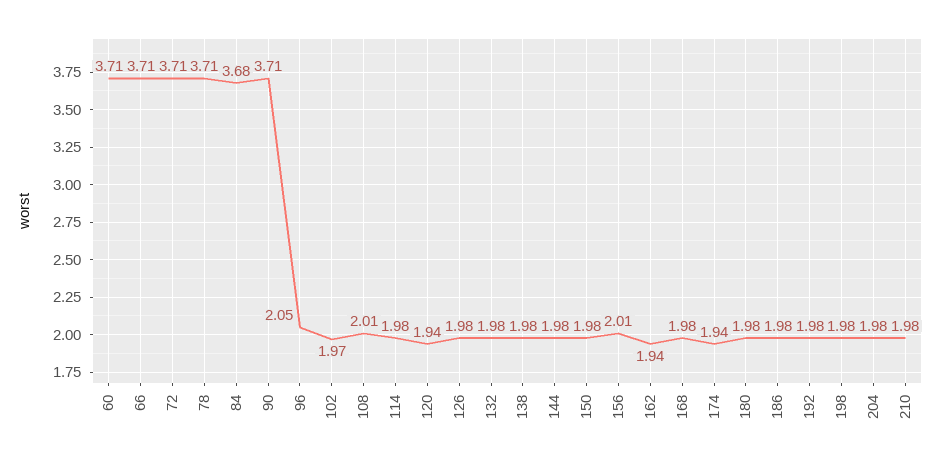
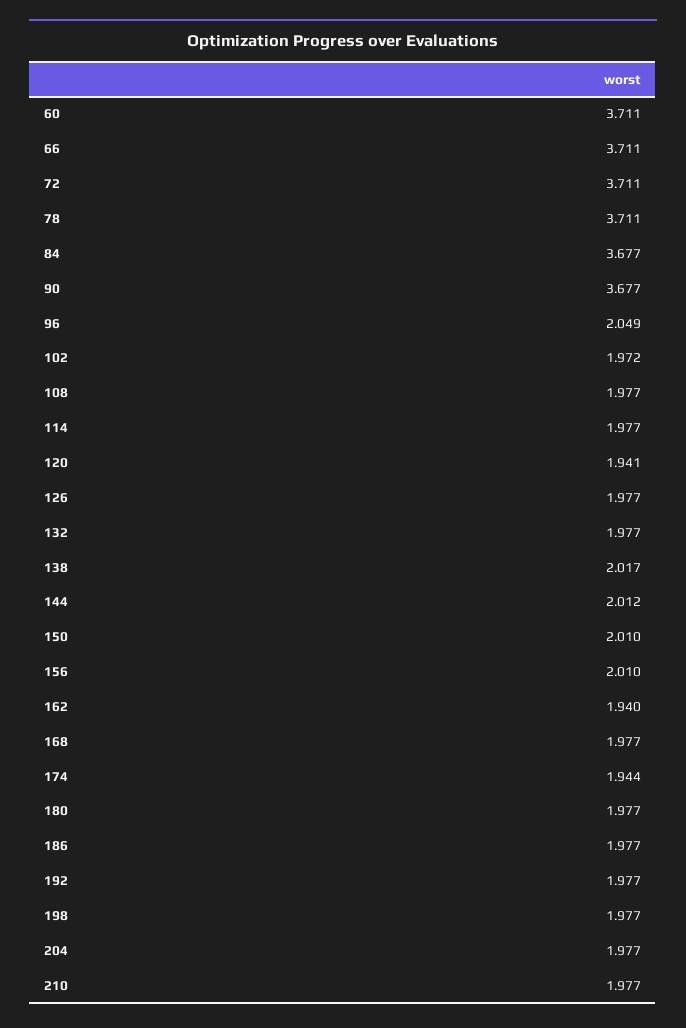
90: 3.71 -> 3.677
108: 2.01 -> 1.977
138: 1.98 -> 2.017
144: 1.98 -> 2.012
150: 1.98 -> 2.01

